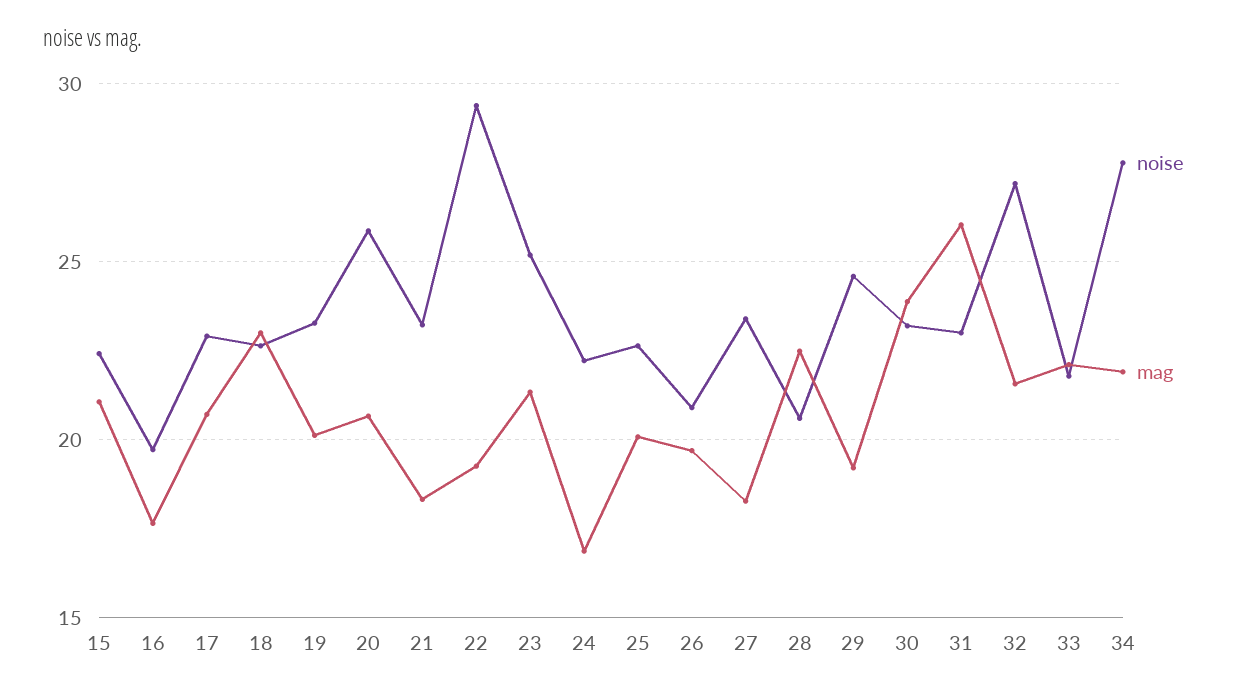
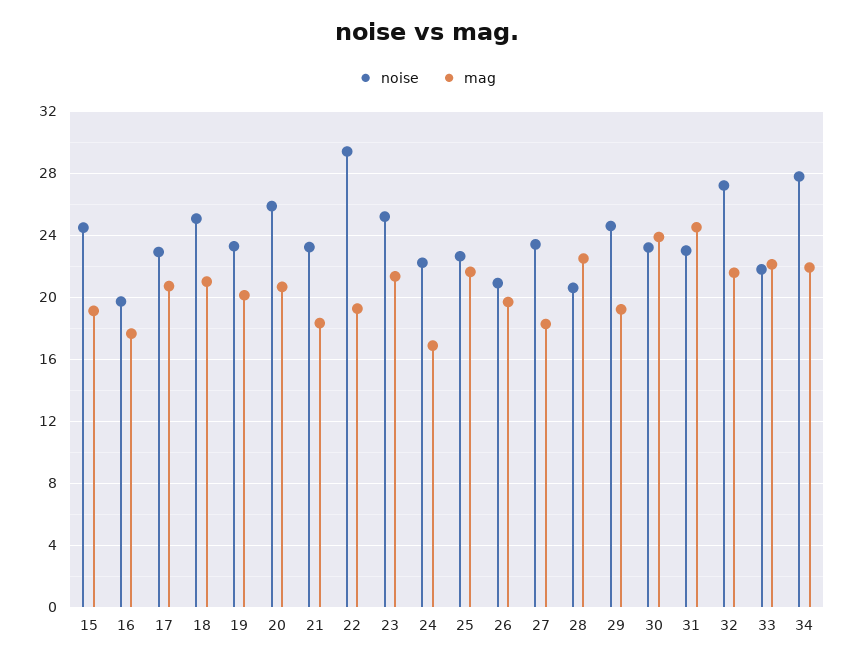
noise, 15: 22.5 -> 24.5
mag, 15: 21 -> 19
noise, 18: 22.5 -> 25
mag, 18: 23 -> 21
mag, 25: 20 -> 21.5
mag, 31: 26 -> 24.5

